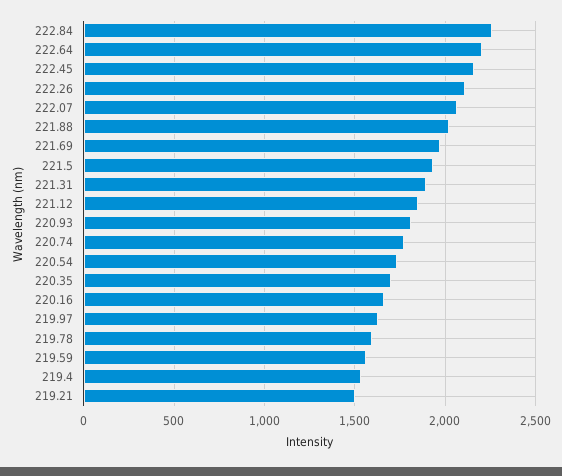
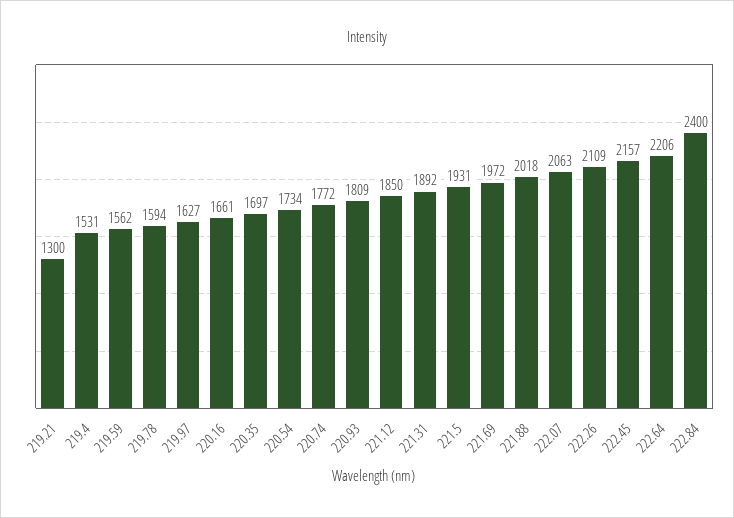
222.84: 2250 -> 2400
219.21: 1500 -> 1300

